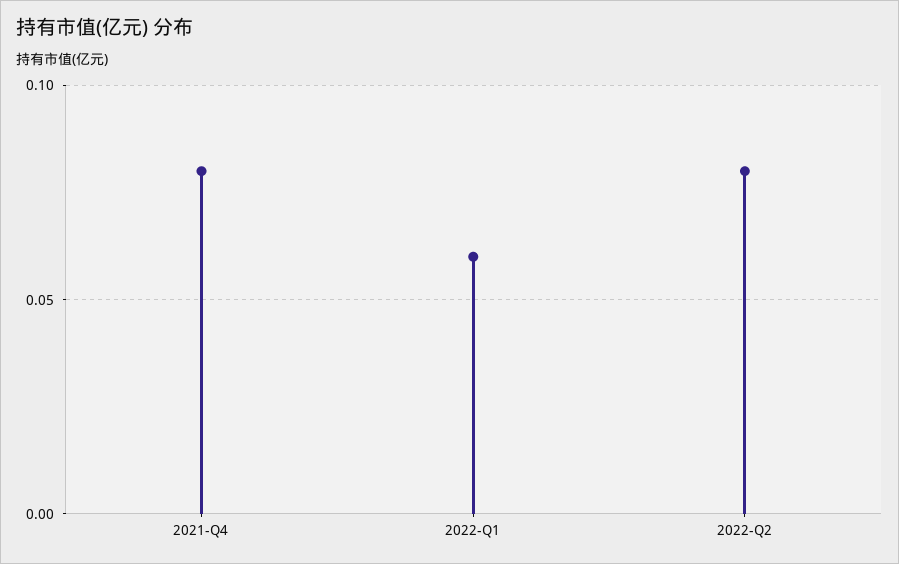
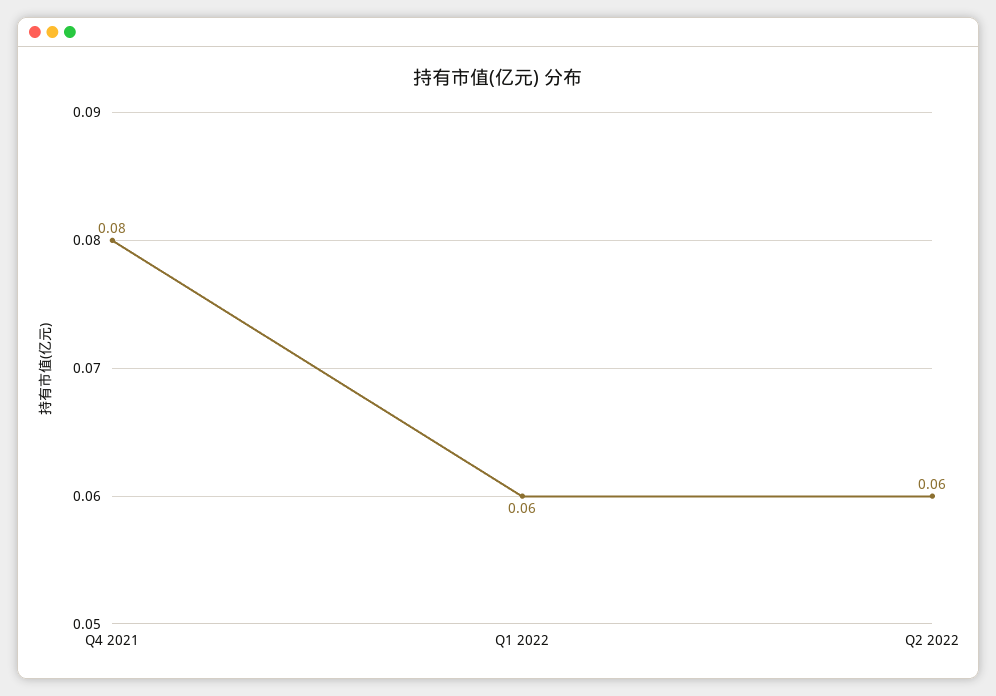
2022-Q2: 0.08 -> 0.06

